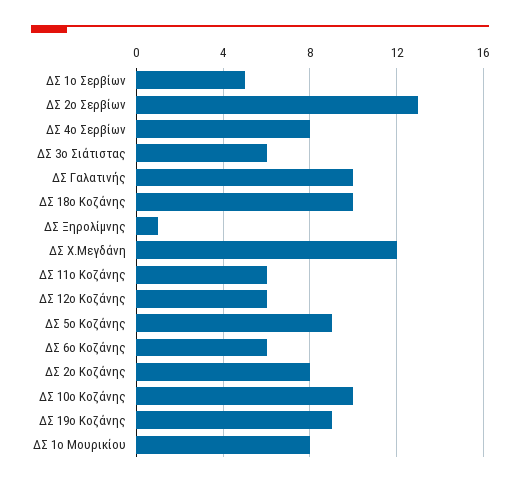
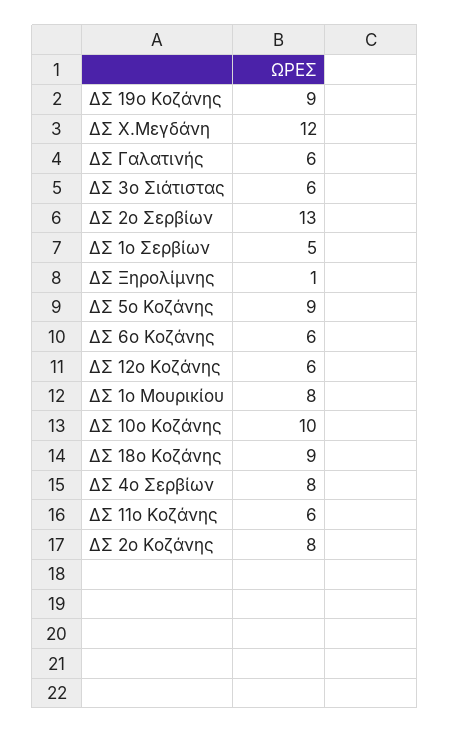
ΔΣ Γαλατινής: 10 -> 6
ΔΣ 18ο Κοζάνης: 10 -> 9

